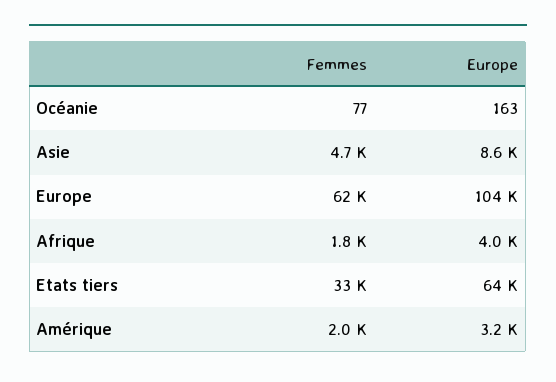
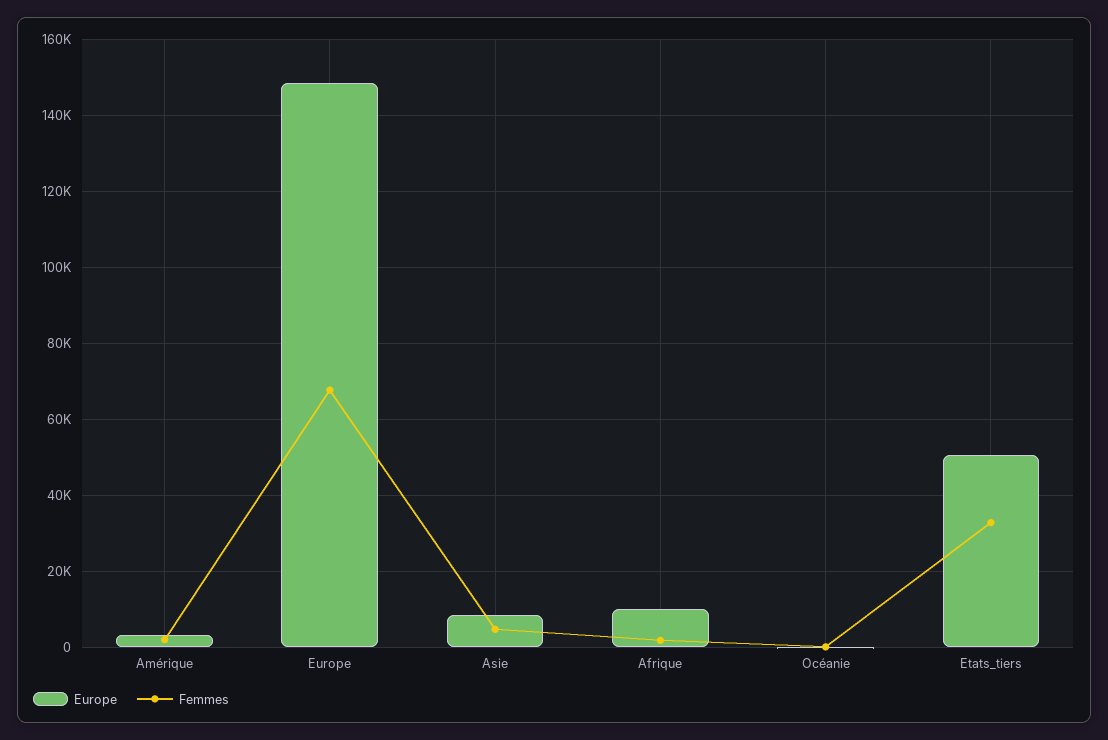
Femmes, Europe: 62000 -> 68000
Europe, Europe: 104000 -> 148000
Europe, Afrique: 4000 -> 10000
Europe, Etats tiers: 64000 -> 50000

